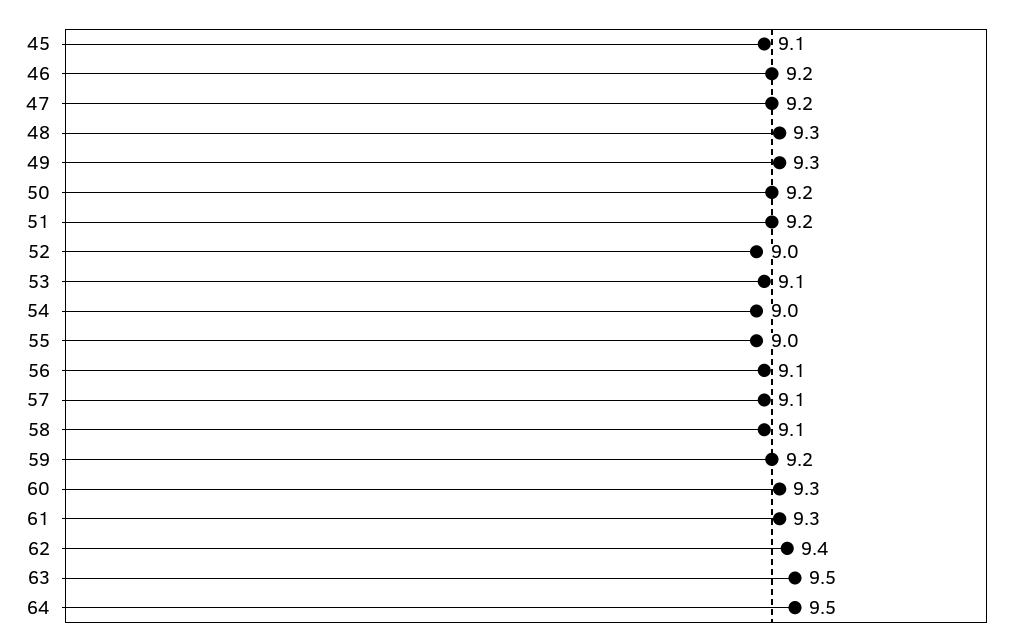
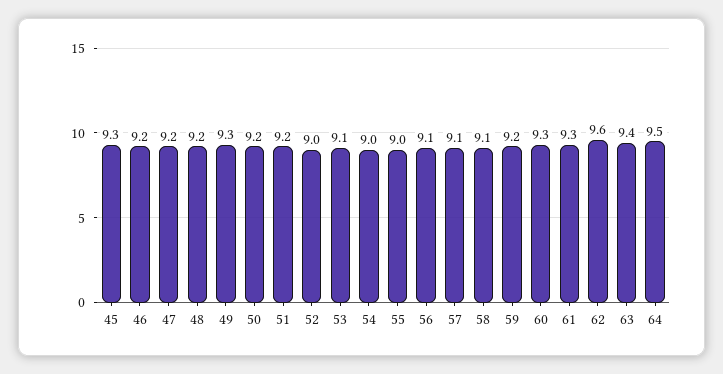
45: 9.1 -> 9.3
48: 9.3 -> 9.2
62: 9.4 -> 9.6
63: 9.5 -> 9.4

